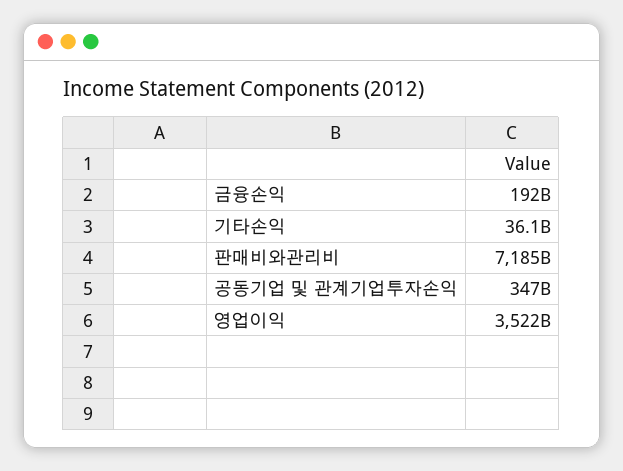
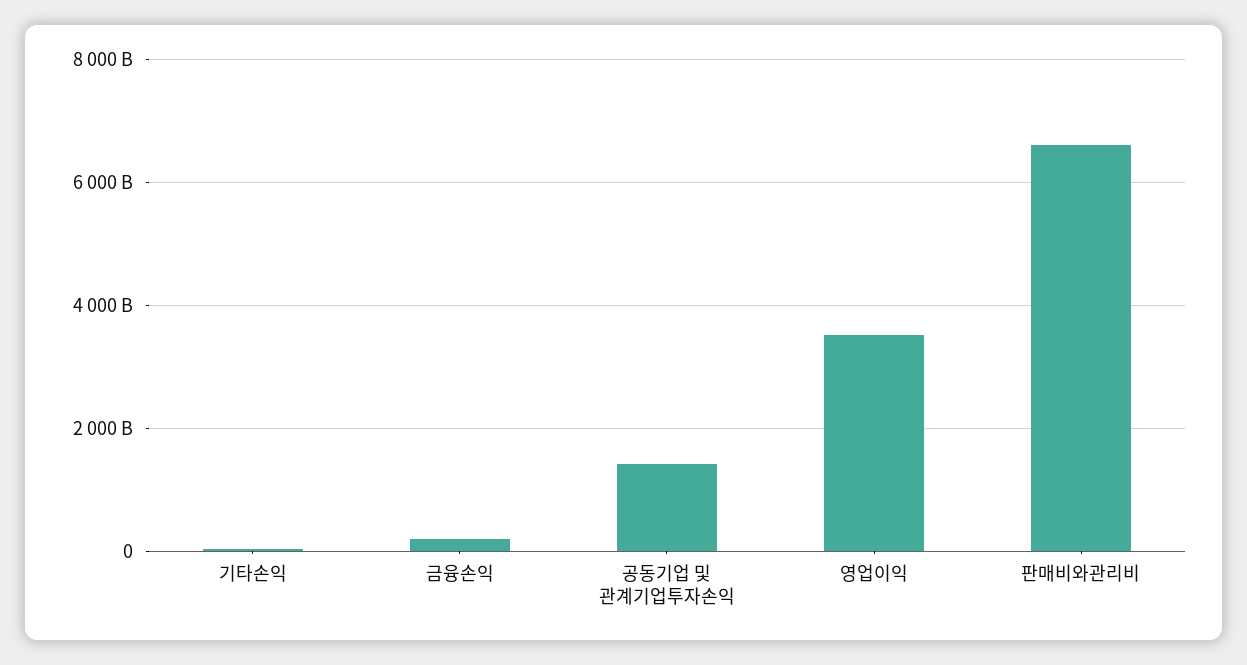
판매비와관리비: 7185000000000 -> 6600000000000
공동기업 및 관계기업투자손익: 347000000000 -> 1400000000000

